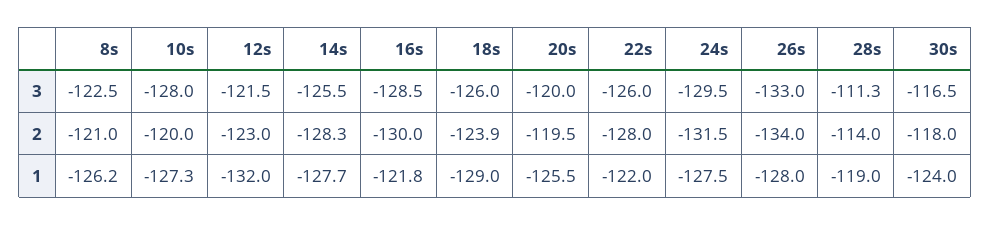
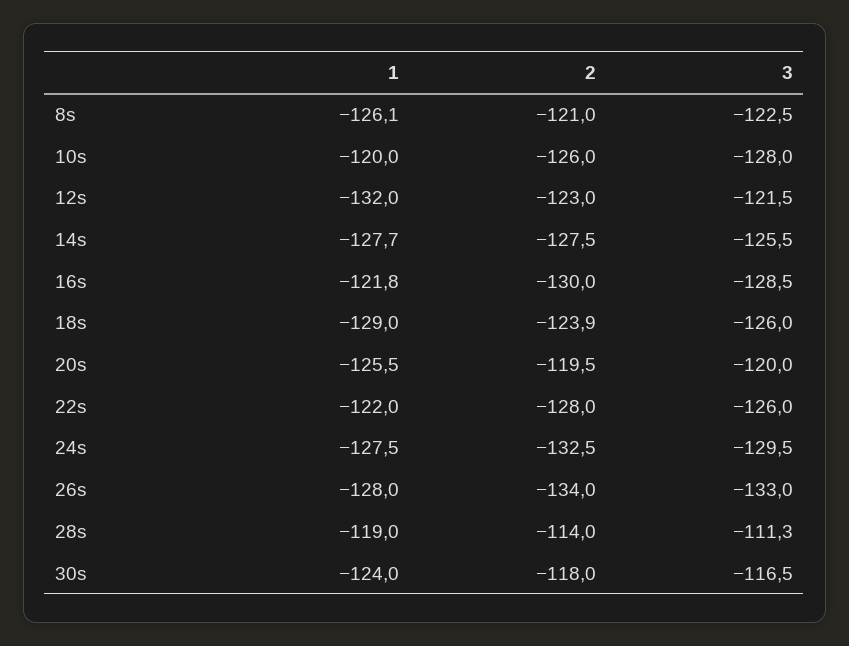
10s, 2: -120 -> -126
14s, 2: -128.3 -> -127.5
24s, 2: -131.5 -> -132.5
8s, 1: -126.2 -> -126.1
10s, 1: -127.3 -> -120

